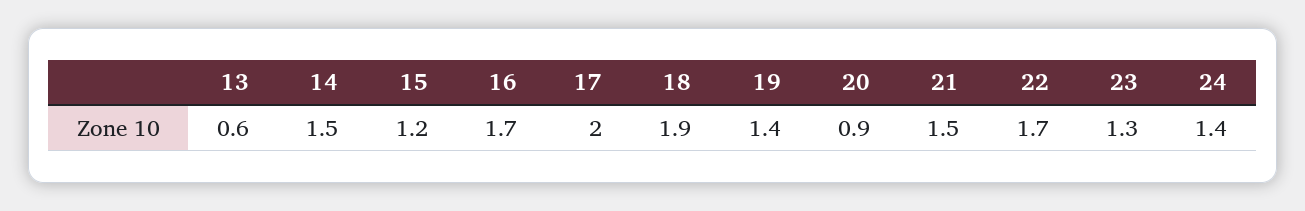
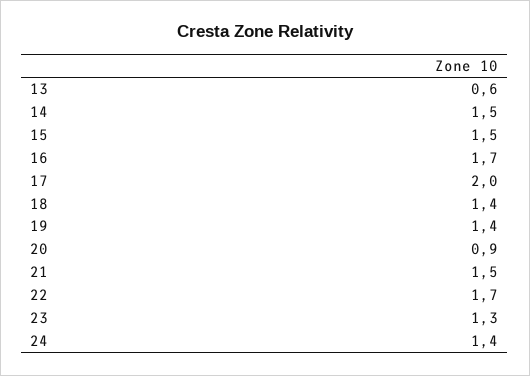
15: 1.2 -> 1.5
18: 1.9 -> 1.4

